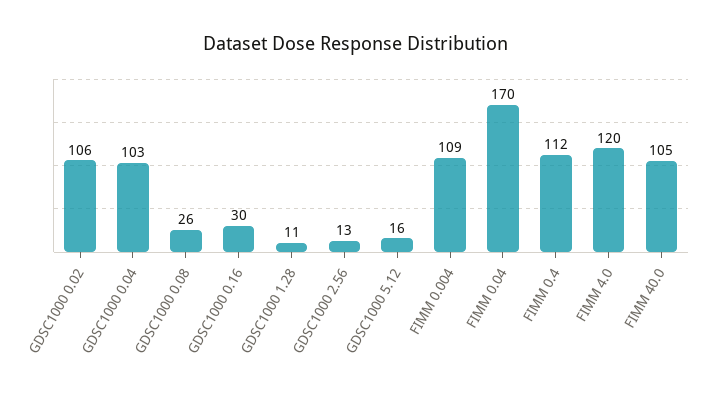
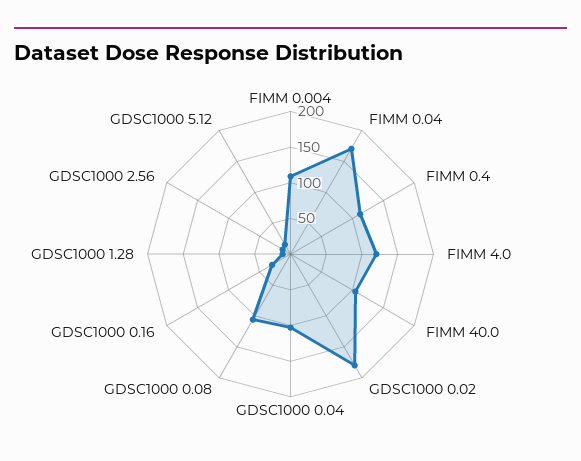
GDSC1000 0.02: 106 -> 175
GDSC1000 0.08: 26 -> 100

